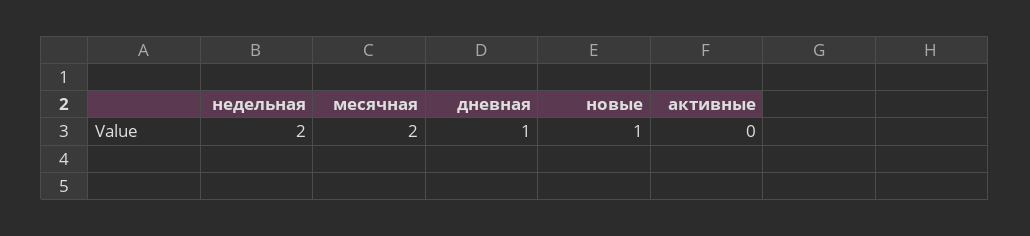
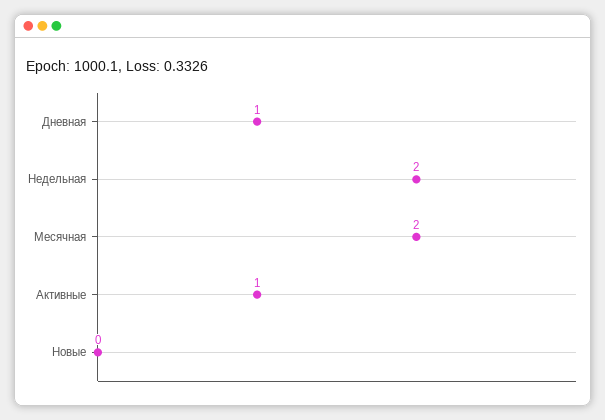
новые: 1 -> 0
активные: 0 -> 1

